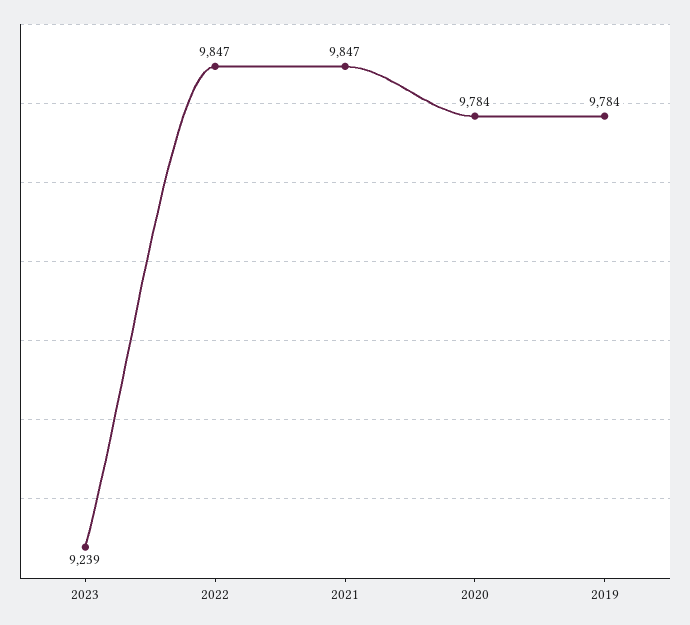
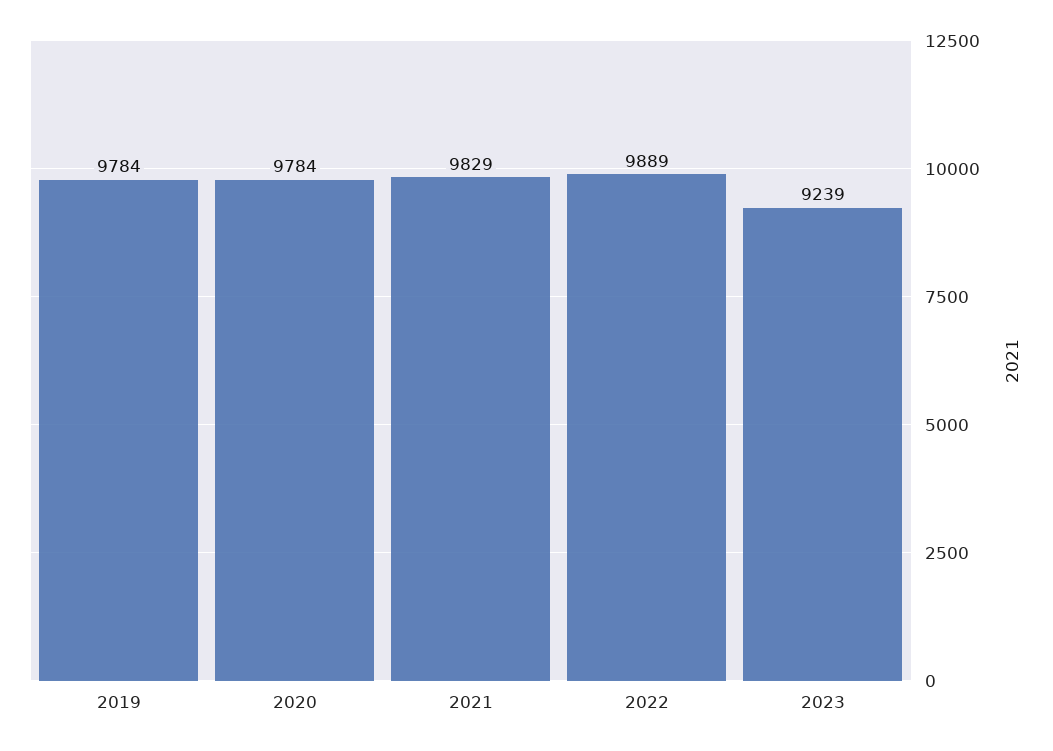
2022: 9847 -> 9889
2021: 9847 -> 9829

